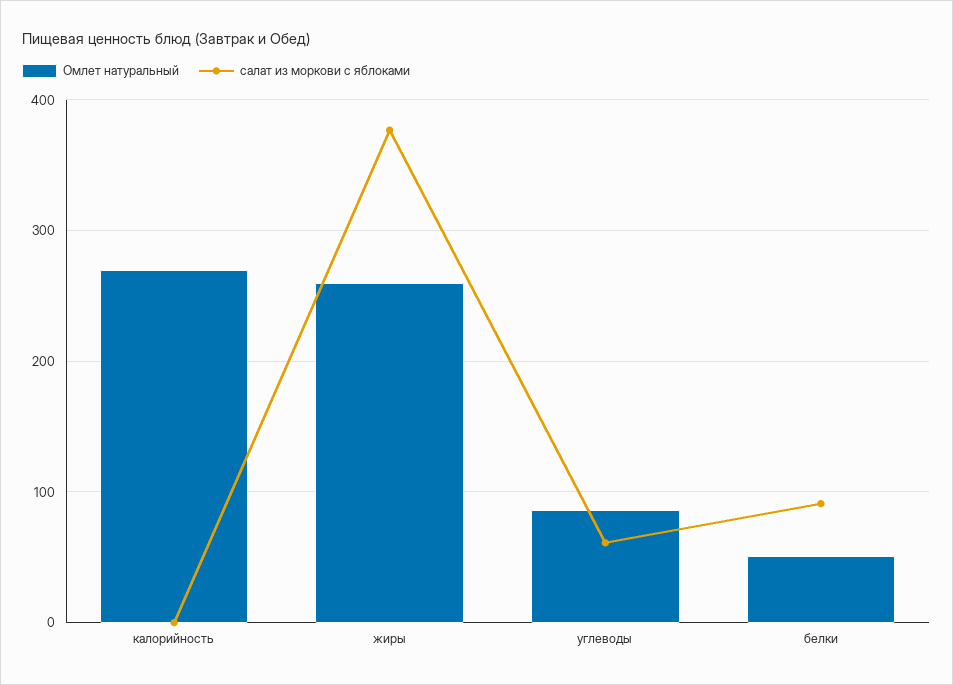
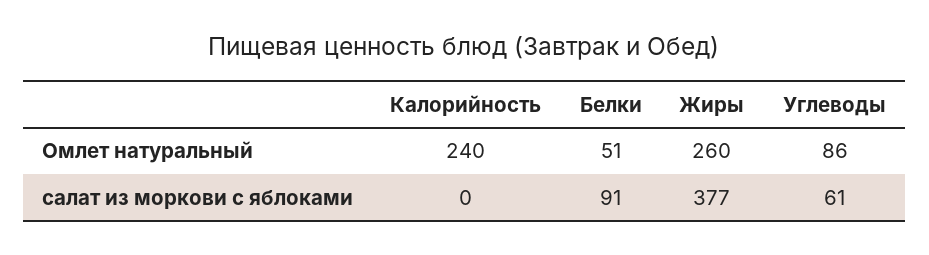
Омлет натуральный, калорийность: 270 -> 240

